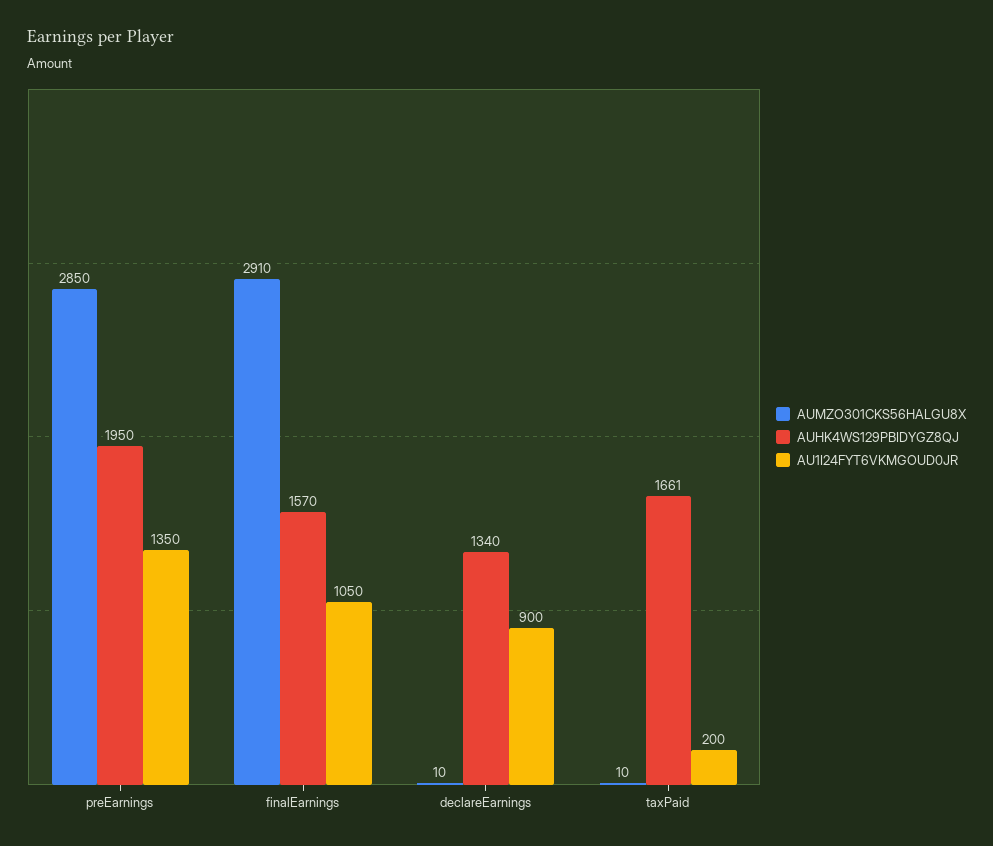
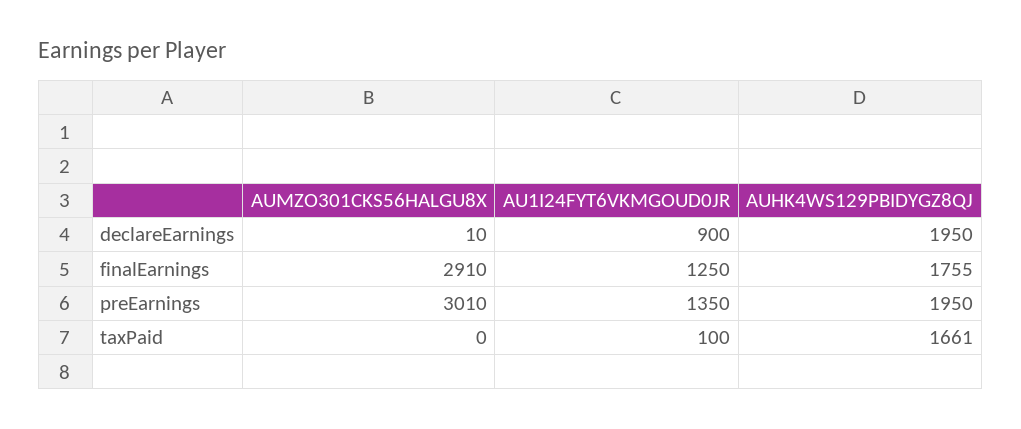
AUMZO301CKS56HALGU8X, preEarnings: 2850 -> 3010
AUHK4WS129PBIDYGZ8QJ, finalEarnings: 1570 -> 1755
AU1I24FYT6VKMGOUD0JR, finalEarnings: 1050 -> 1250
AUHK4WS129PBIDYGZ8QJ, declareEarnings: 1340 -> 1950
AUMZO301CKS56HALGU8X, taxPaid: 10 -> 0
AU1I24FYT6VKMGOUD0JR, taxPaid: 200 -> 100

